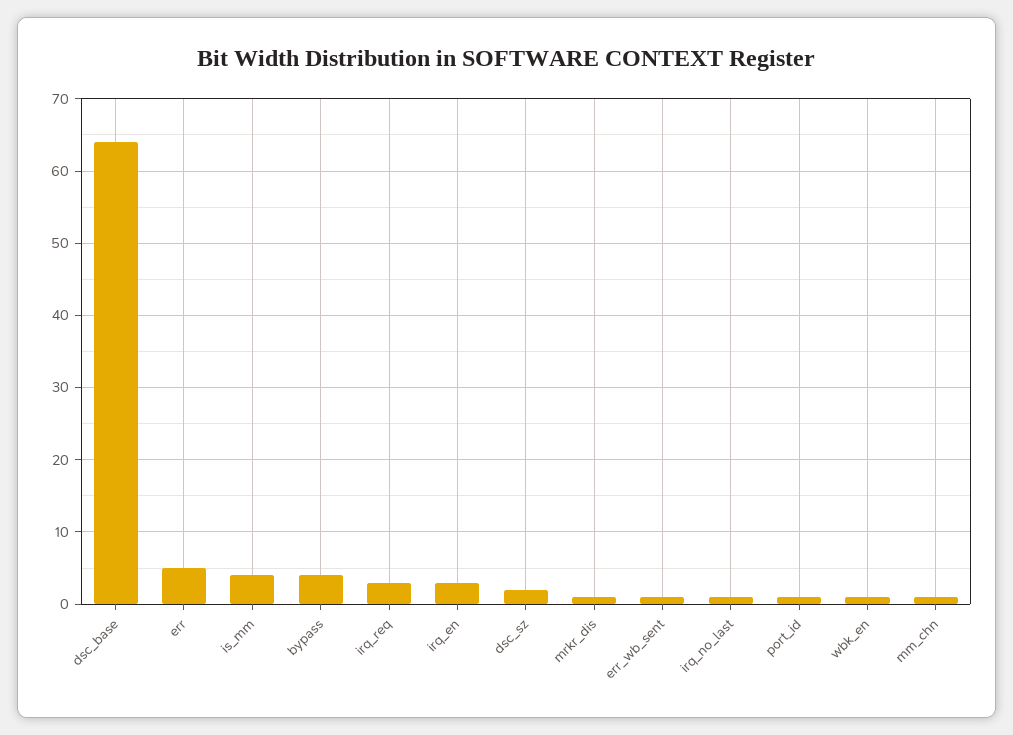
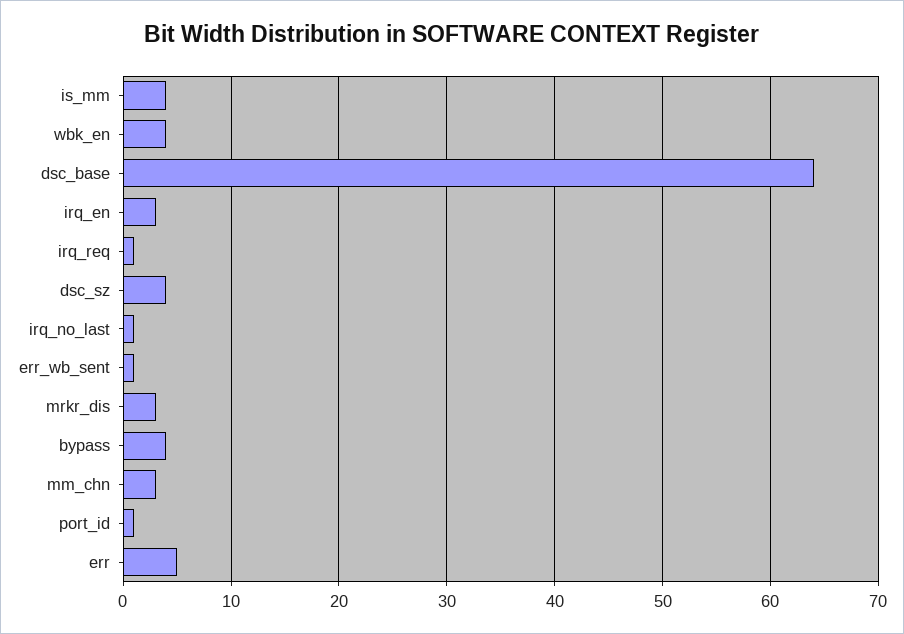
irq_req: 3 -> 1
dsc_sz: 2 -> 4
mrkr_dis: 1 -> 3
wbk_en: 1 -> 4
mm_chn: 1 -> 3

